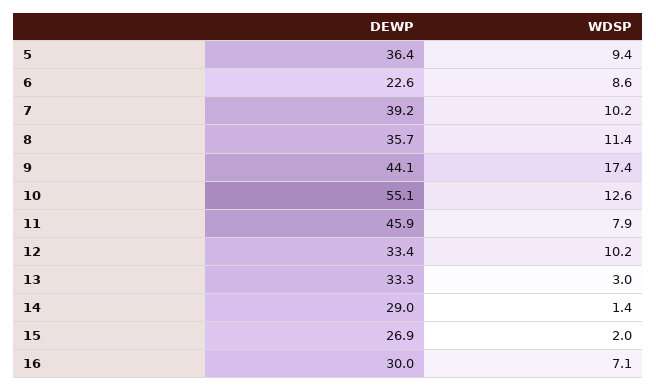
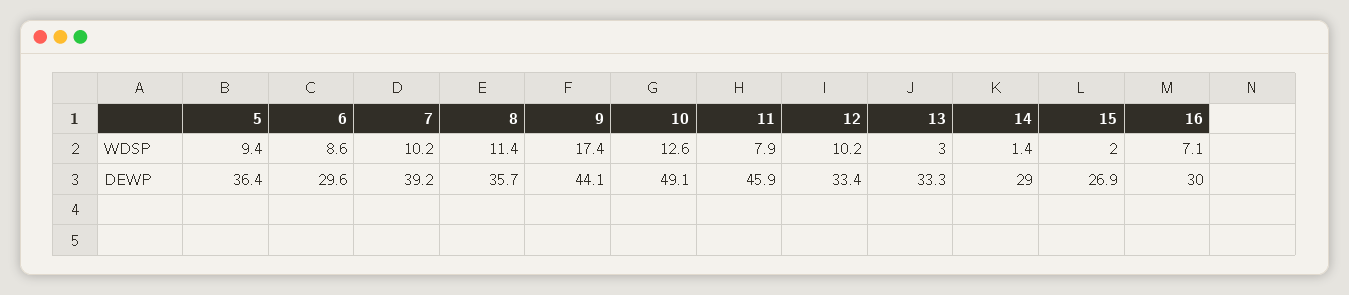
DEWP, 6: 22.6 -> 29.6
DEWP, 10: 55.1 -> 49.1

